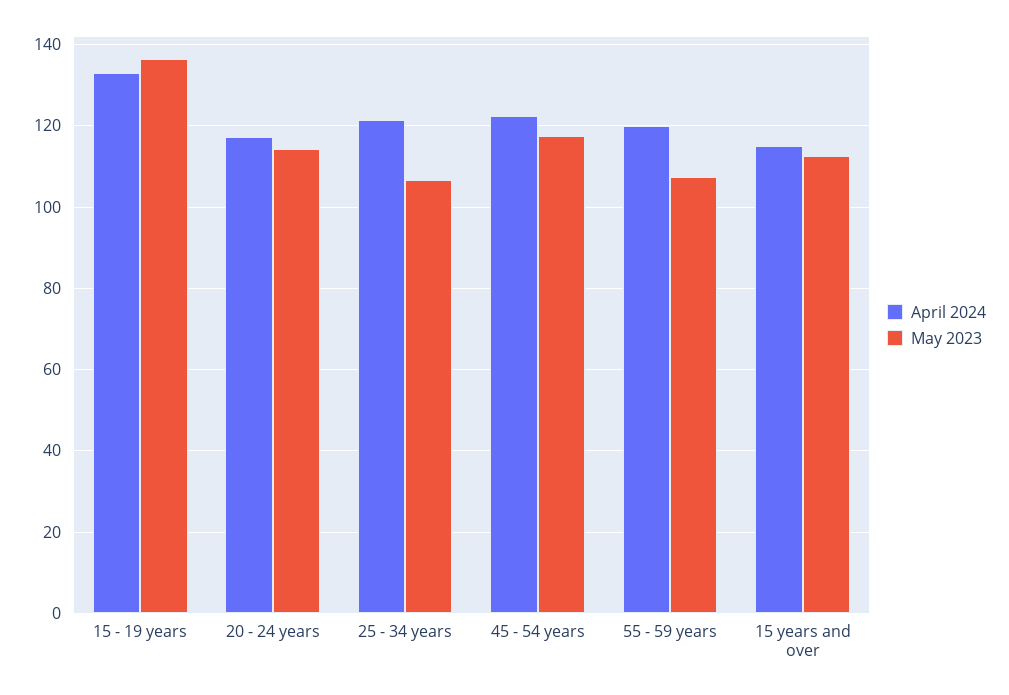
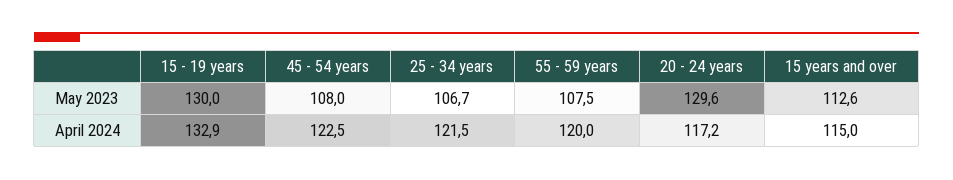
May 2023, 15 - 19 years: 136 -> 130
May 2023, 20 - 24 years: 114 -> 129.6
May 2023, 45 - 54 years: 118 -> 108

